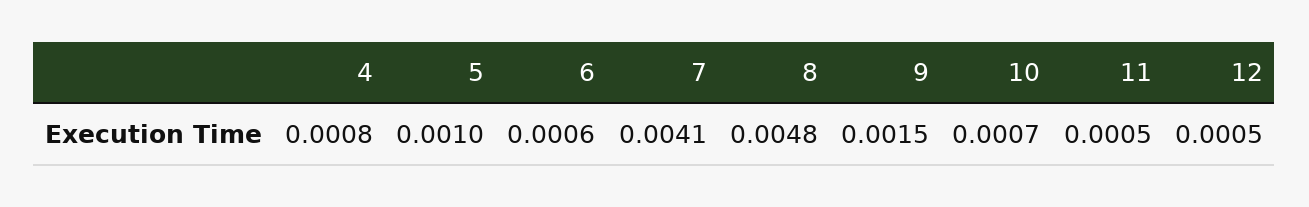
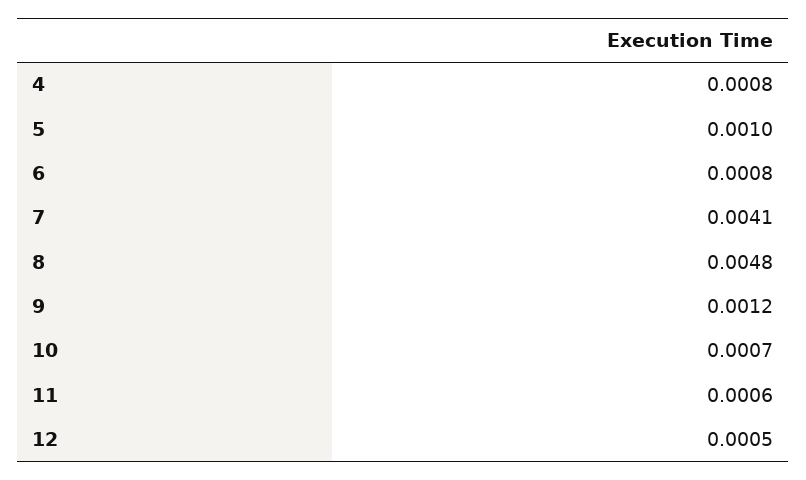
6: 0.0006 -> 0.0008
9: 0.0015 -> 0.0012
11: 0.0005 -> 0.0006

